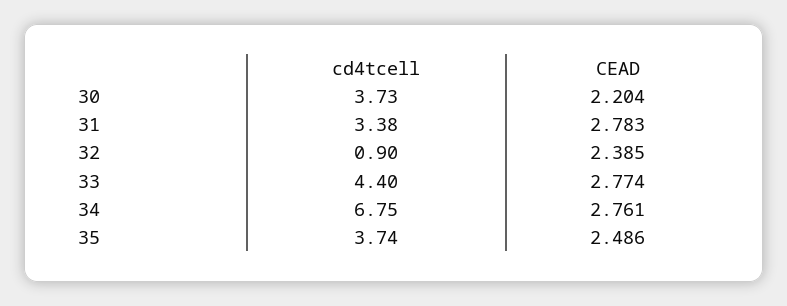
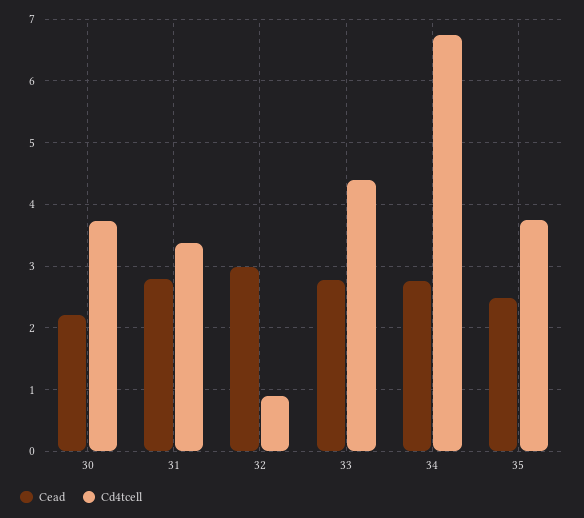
CEAD, 32: 2.385 -> 3

